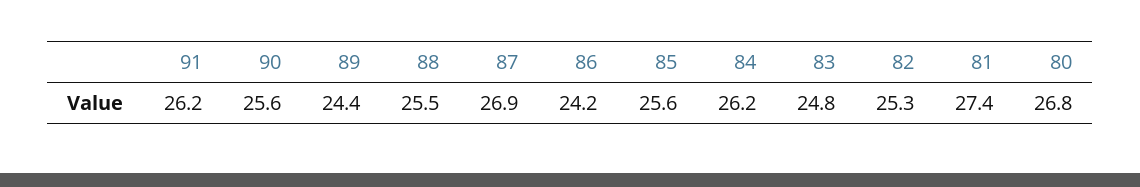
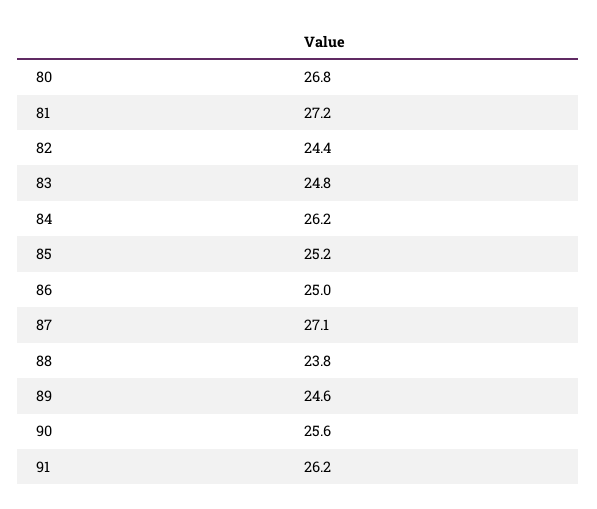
89: 24.4 -> 24.6
88: 25.5 -> 23.8
87: 26.9 -> 27.1
86: 24.2 -> 25
85: 25.6 -> 25.2
82: 25.3 -> 24.4
81: 27.4 -> 27.2

